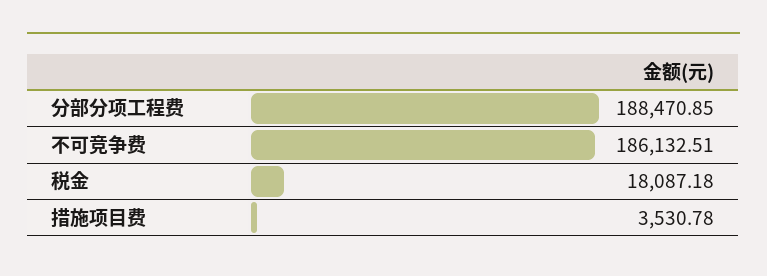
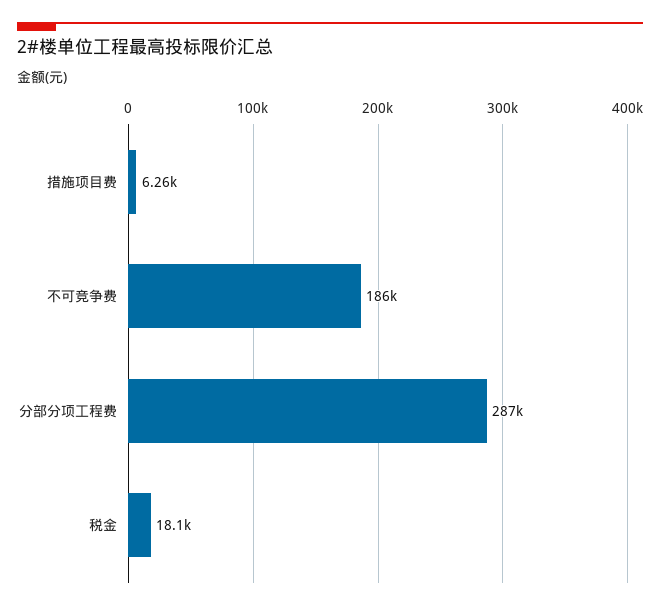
分部分项工程费: 188470.85 -> 287000
措施项目费: 3530.78 -> 6260

